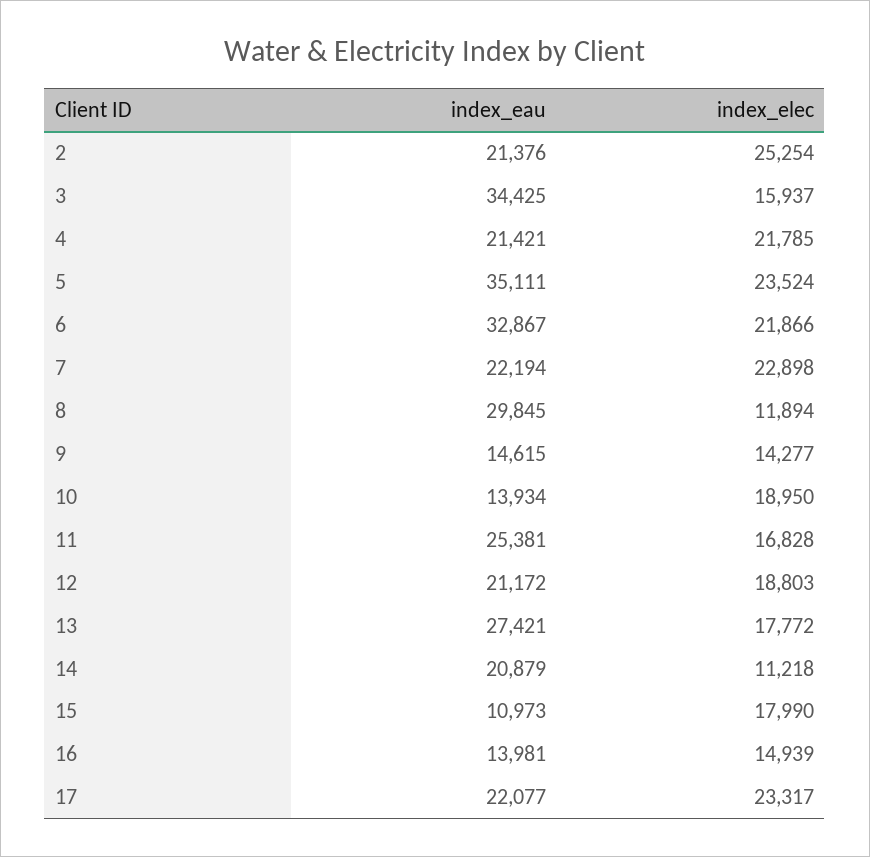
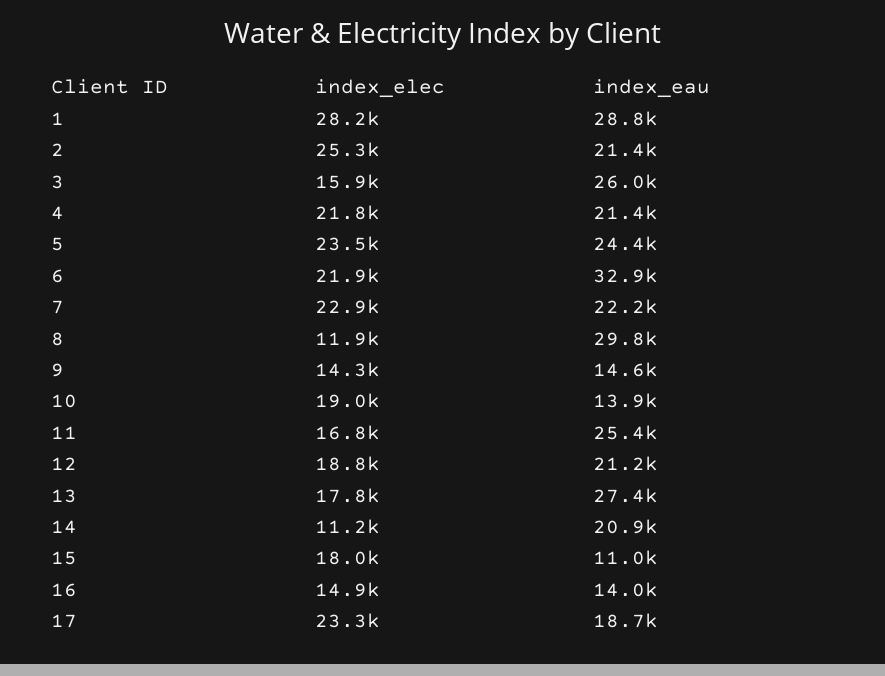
index_eau, 3: 34425 -> 26000
index_eau, 5: 35111 -> 24400
index_eau, 17: 22077 -> 18700
index_elec, 1: none -> 28200
index_eau, 1: none -> 28800

